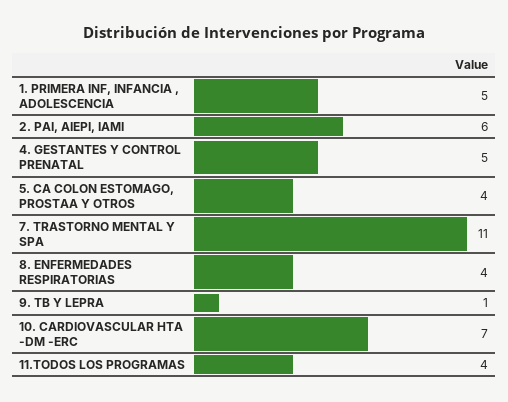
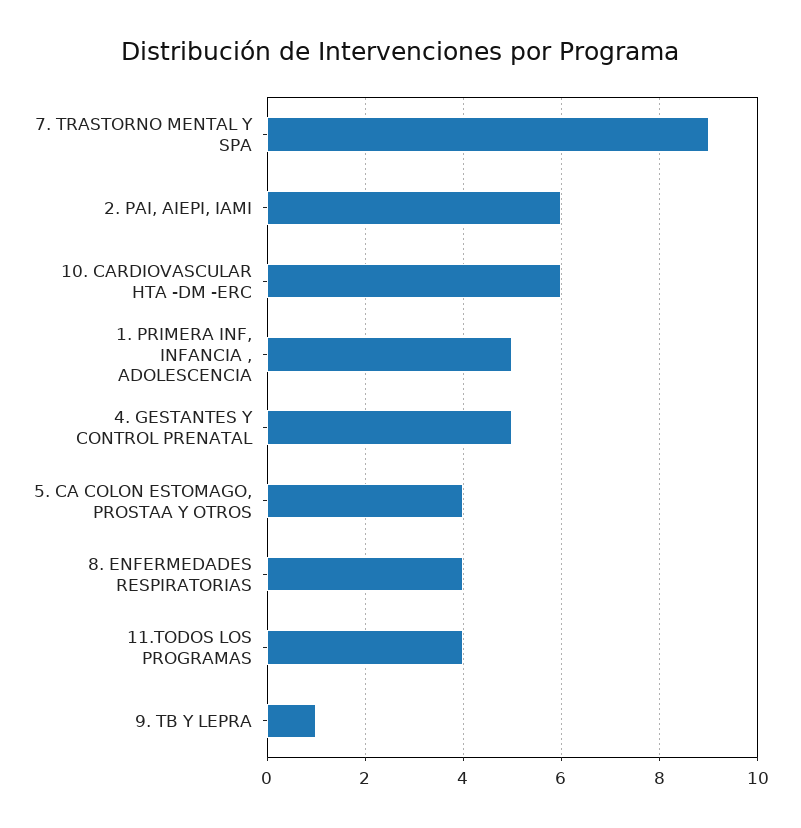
7. TRASTORNO MENTAL Y SPA: 11 -> 9
10. CARDIOVASCULAR HTA -DM -ERC: 7 -> 6

